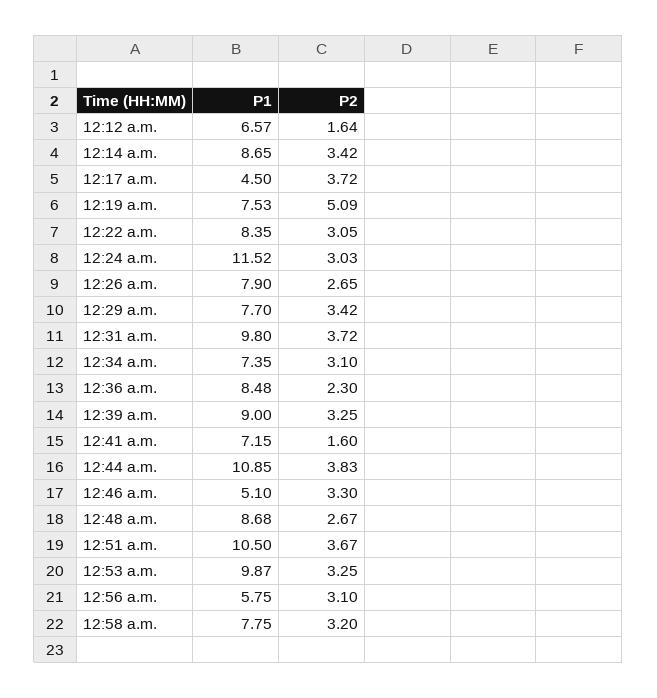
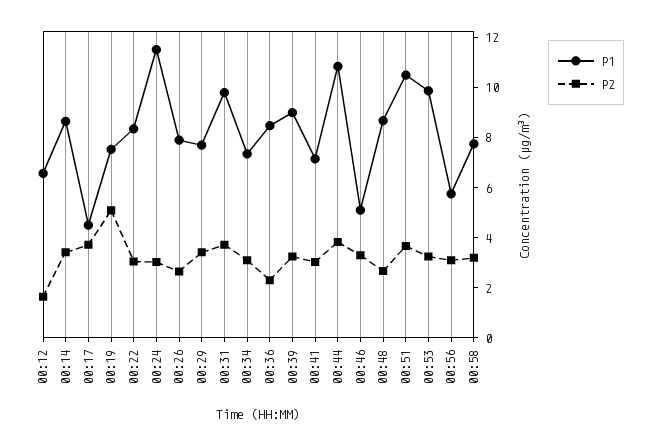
P2, 12:41 a.m.: 1.6 -> 3

